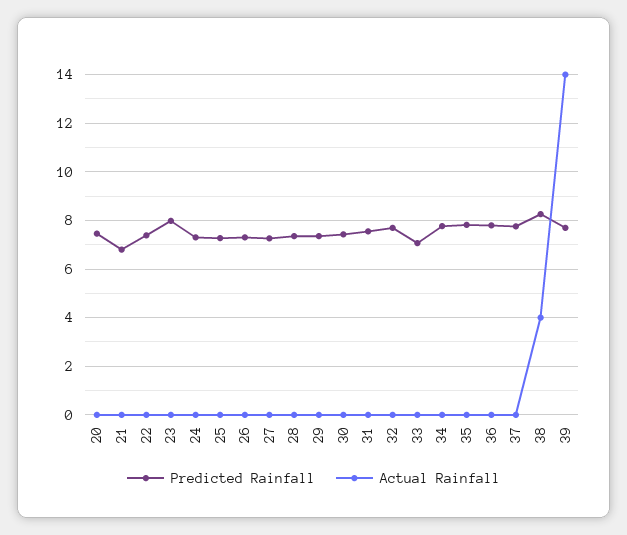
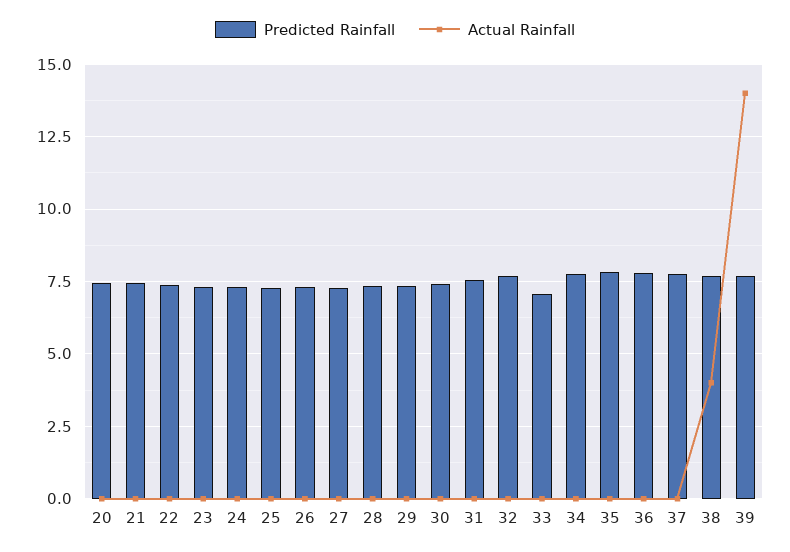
Predicted Rainfall, 21: 6.75 -> 7.5
Predicted Rainfall, 23: 8 -> 7.25
Predicted Rainfall, 38: 8.25 -> 7.75

